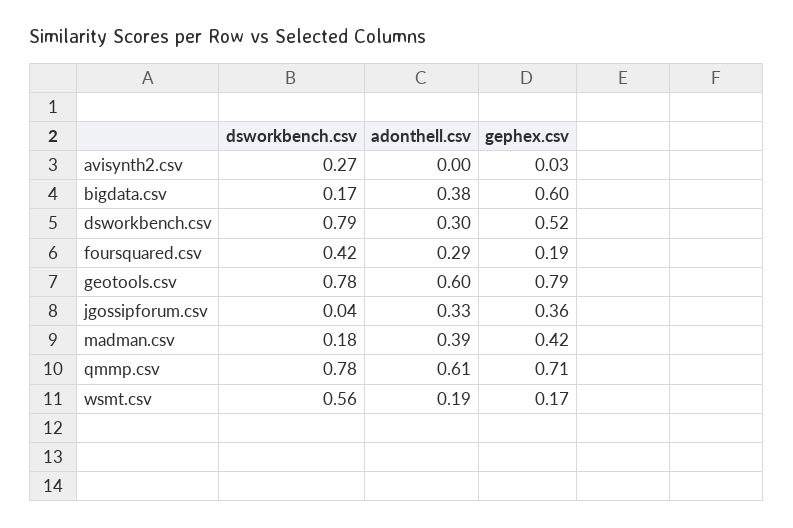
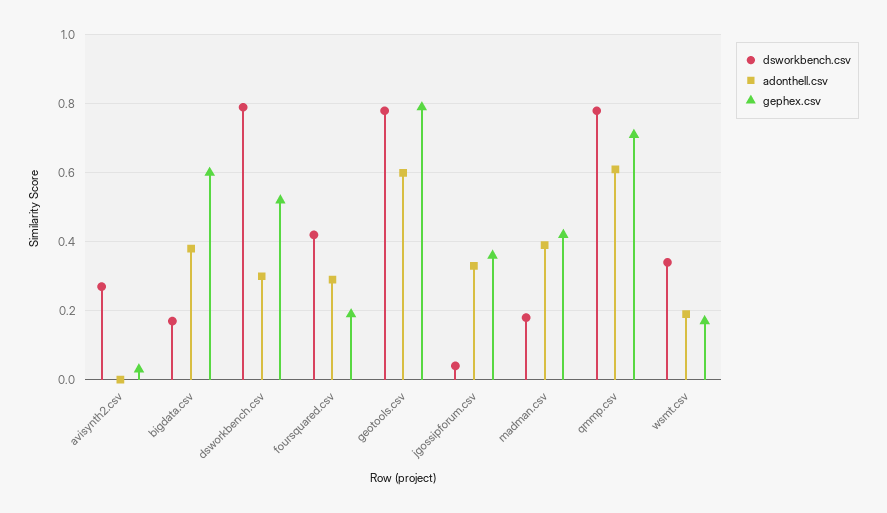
dsworkbench.csv, wsmt.csv: 0.56 -> 0.35

